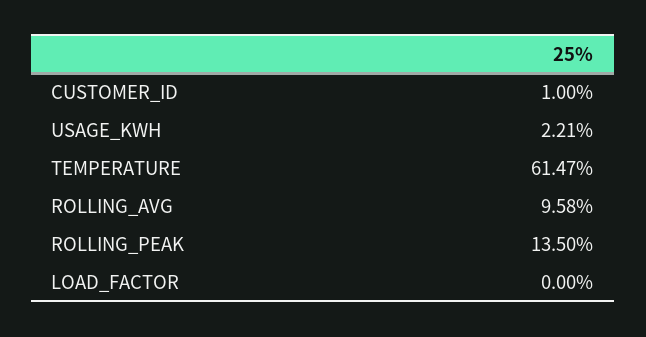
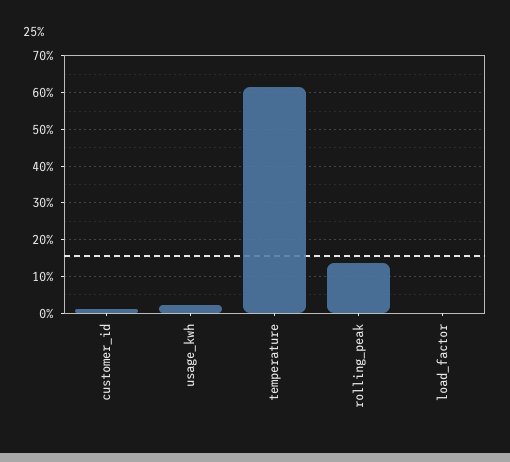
ROLLING_AVG: 9.58 -> none

